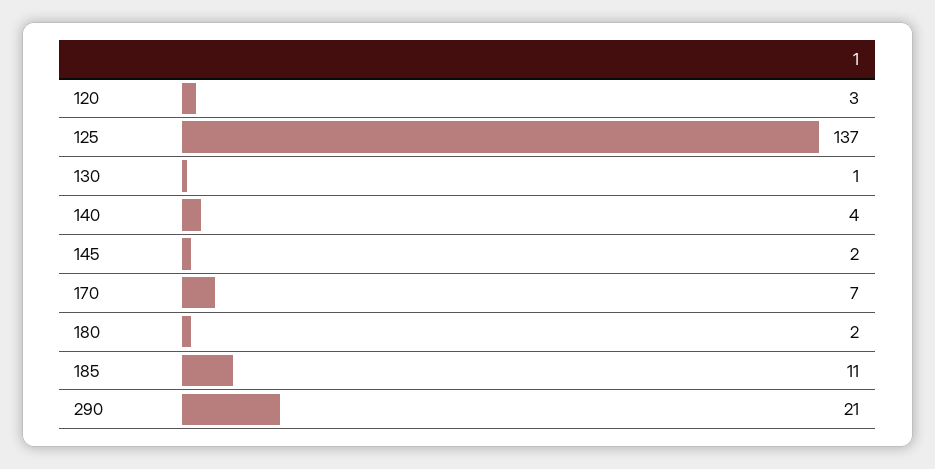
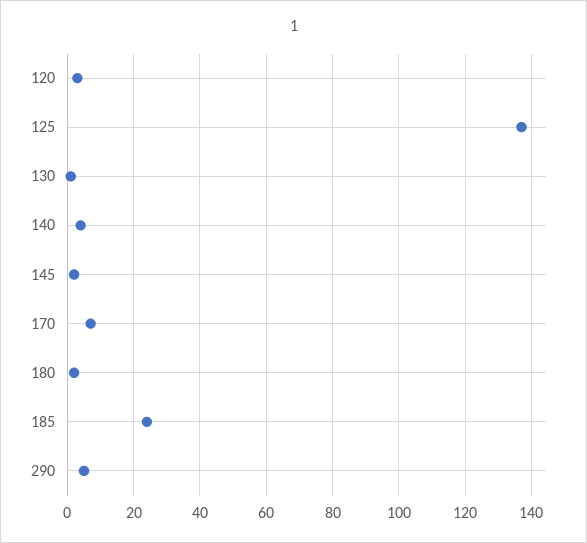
185: 11 -> 25
290: 21 -> 5

